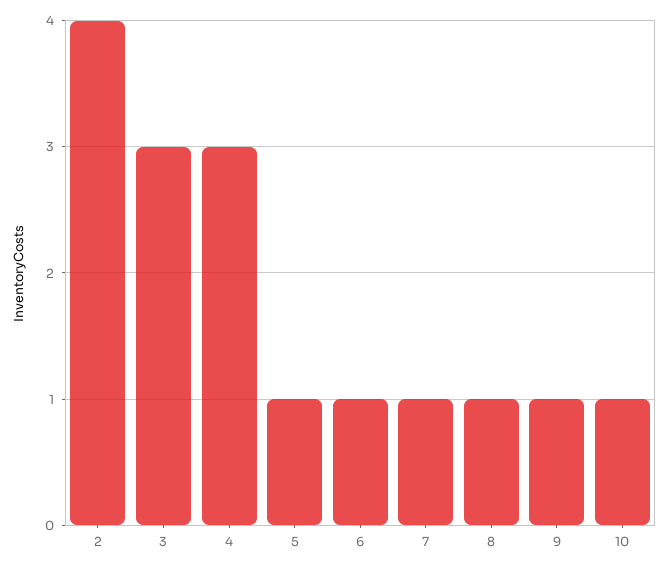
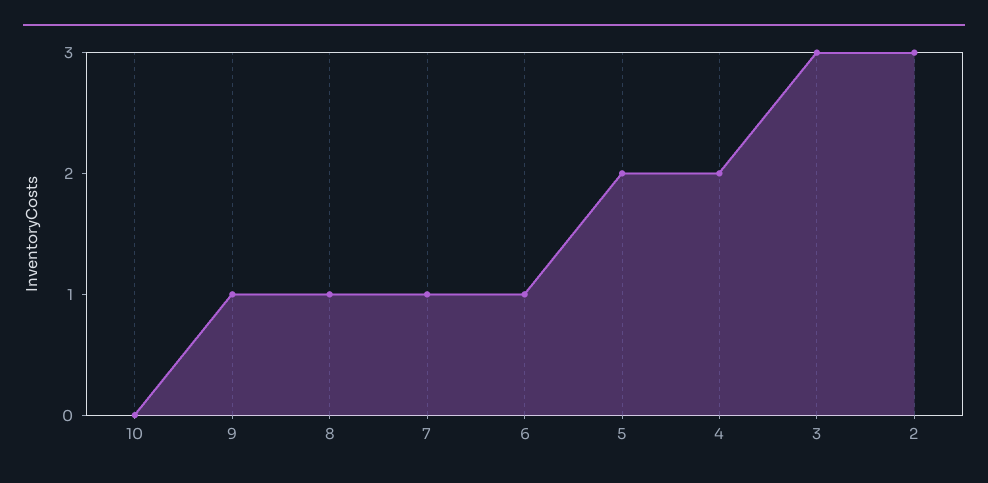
2: 4 -> 3
4: 3 -> 2
5: 1 -> 2
10: 1 -> 0

